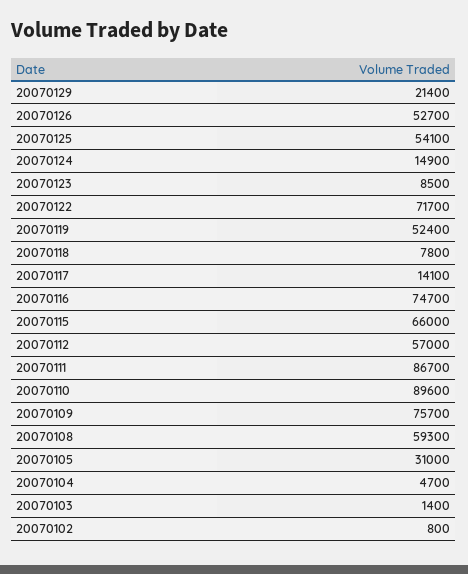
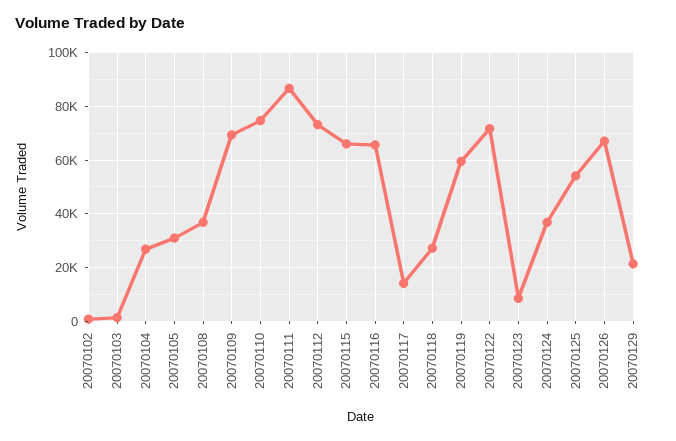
20070126: 52700 -> 67500
20070124: 14900 -> 37500
20070119: 52400 -> 60000
20070118: 7800 -> 27500
20070116: 74700 -> 65000
20070112: 57000 -> 72500
20070110: 89600 -> 75000
20070109: 75700 -> 70000
20070108: 59300 -> 37500
20070104: 4700 -> 27500

